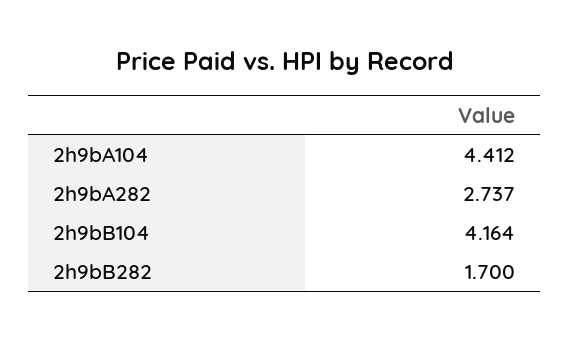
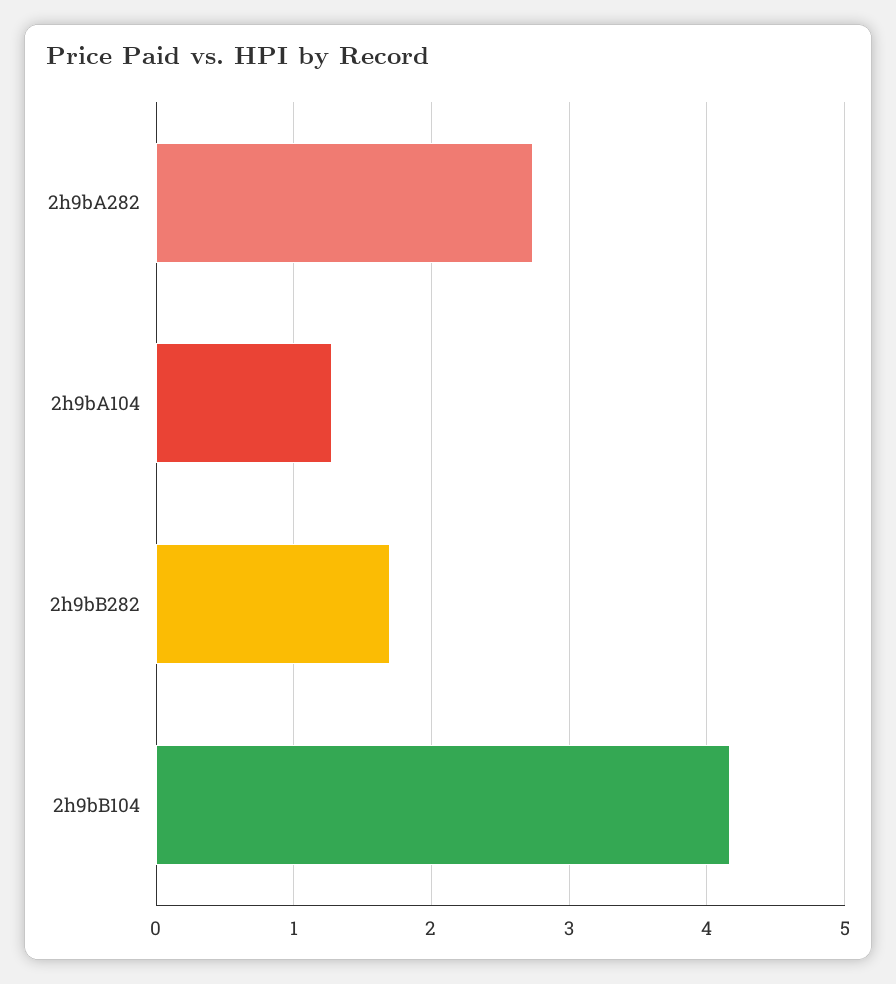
2h9bA104: 4.412 -> 1.3

